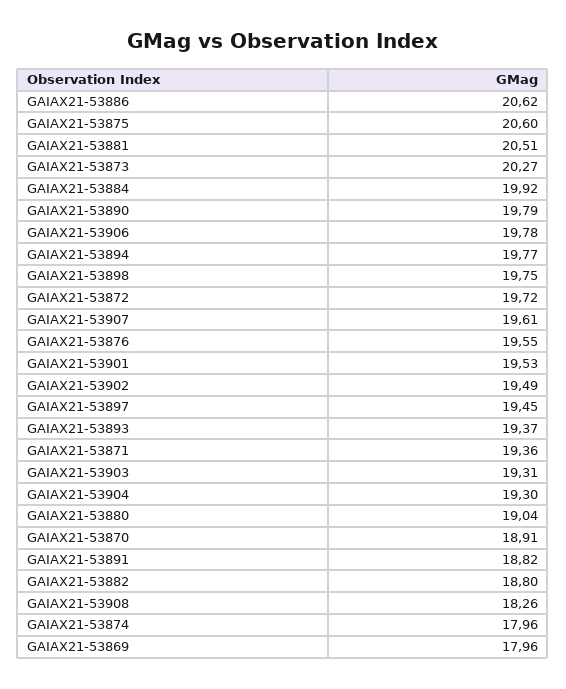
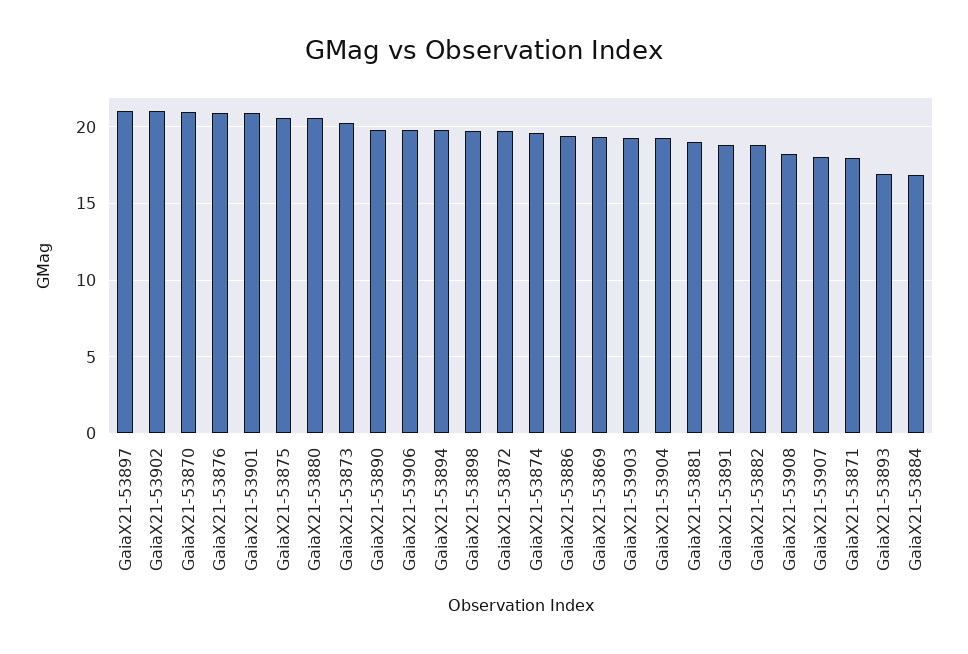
GAIAX21-53886: 20.62 -> 19.5
GAIAX21-53881: 20.51 -> 19
GAIAX21-53884: 19.92 -> 17
GAIAX21-53907: 19.61 -> 18
GAIAX21-53876: 19.55 -> 21
GAIAX21-53901: 19.53 -> 21
GAIAX21-53902: 19.49 -> 21
GAIAX21-53897: 19.45 -> 21
GAIAX21-53893: 19.37 -> 17
GAIAX21-53871: 19.36 -> 18
GAIAX21-53880: 19.04 -> 20.5
GAIAX21-53870: 18.91 -> 21
GAIAX21-53874: 17.96 -> 19.5
GAIAX21-53869: 17.96 -> 19.5

